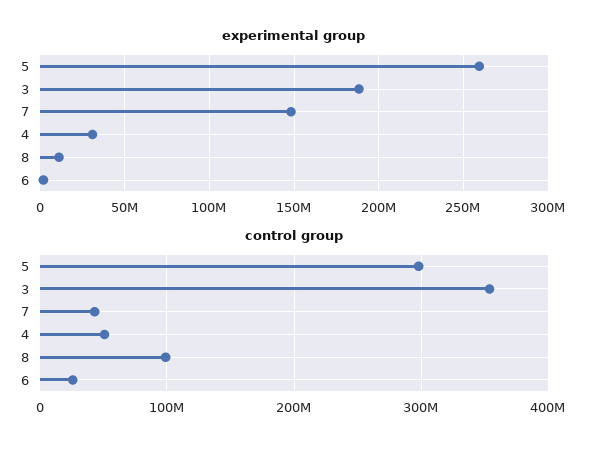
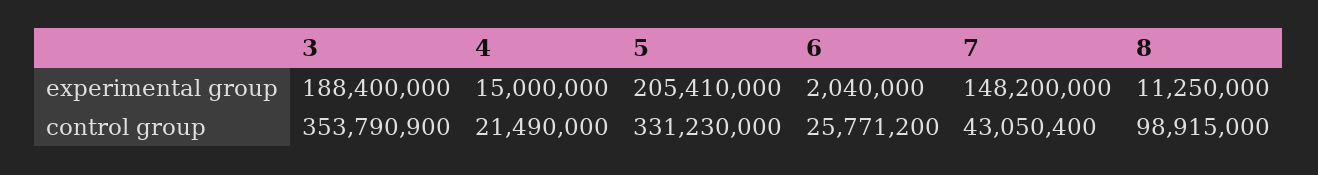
experimental group, 5: 260000000 -> 205410000
experimental group, 4: 30000000 -> 15000000
control group, 5: 300000000 -> 331230000
control group, 4: 50000000 -> 21490000

